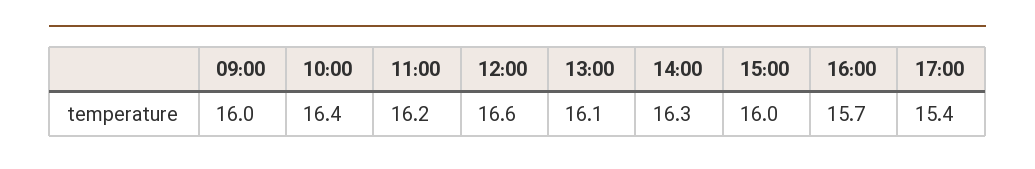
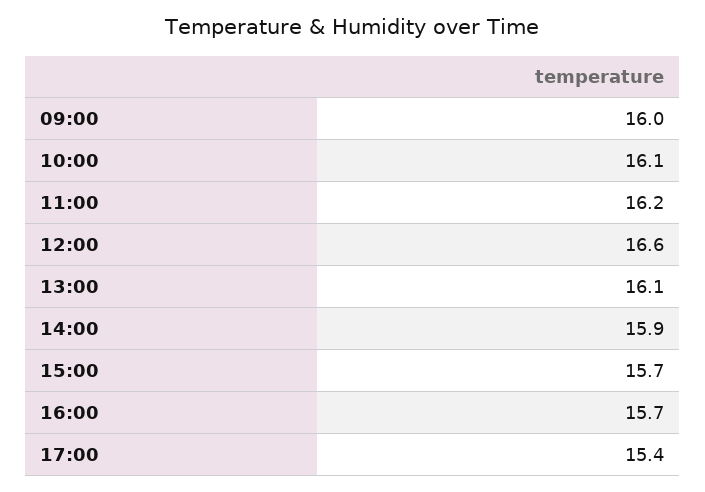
10:00: 16.4 -> 16.1
14:00: 16.3 -> 15.9
15:00: 16 -> 15.7

